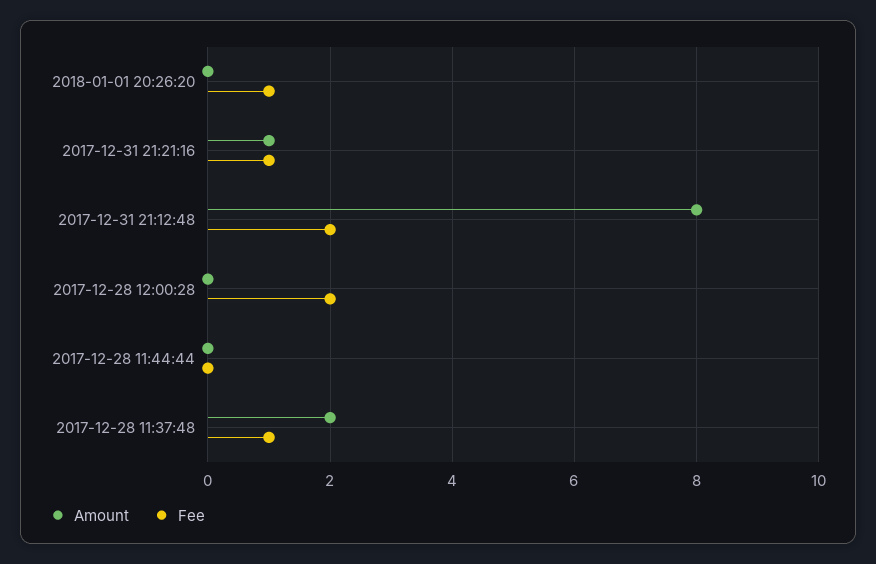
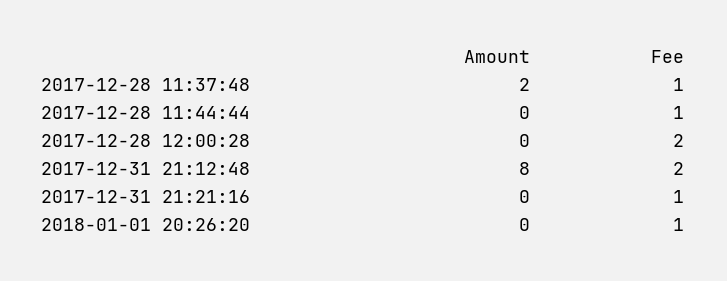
Amount, 2017-12-31 21:21:16: 1 -> 0
Fee, 2017-12-28 11:44:44: 0 -> 1

